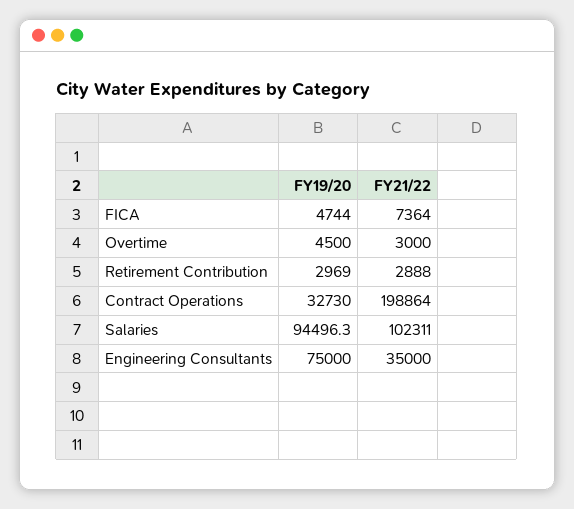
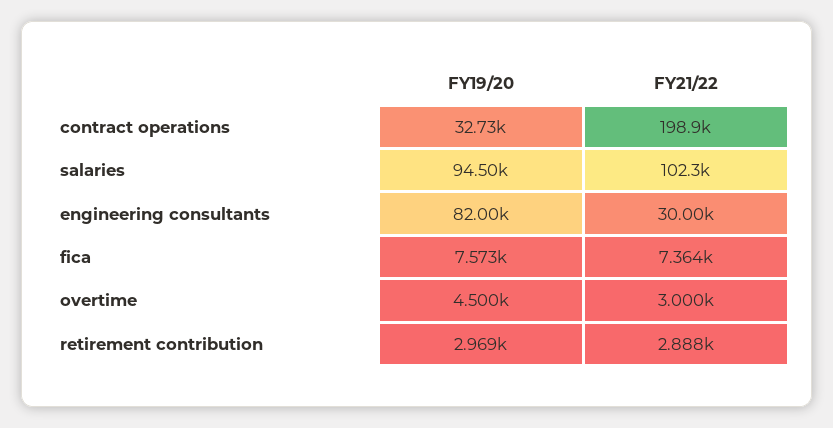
FY19/20, FICA: 4744 -> 7573
FY19/20, Engineering Consultants: 75000 -> 82000
FY21/22, Engineering Consultants: 35000 -> 30000

